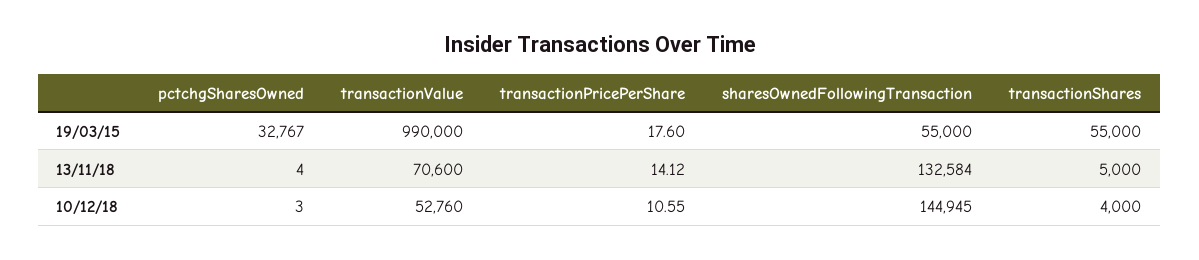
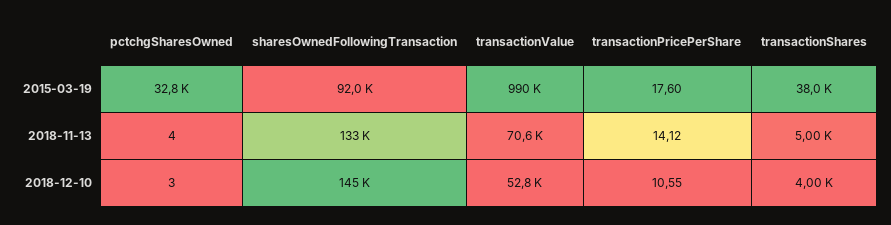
sharesOwnedFollowingTransaction, 19/03/15: 55000 -> 92000
transactionShares, 19/03/15: 55000 -> 38000

